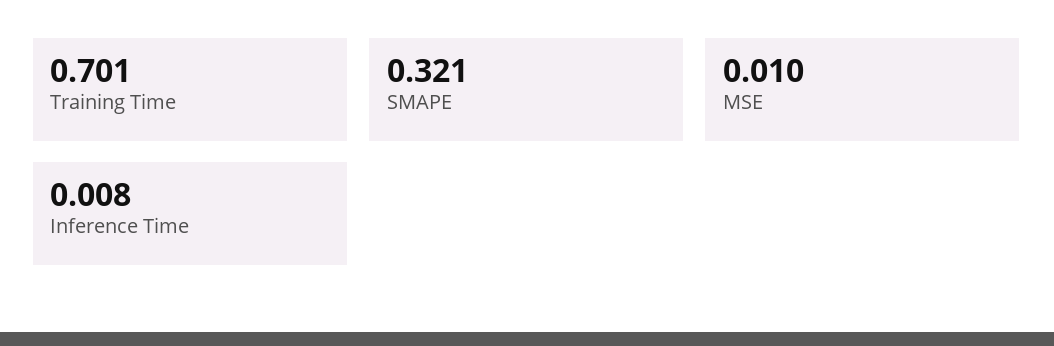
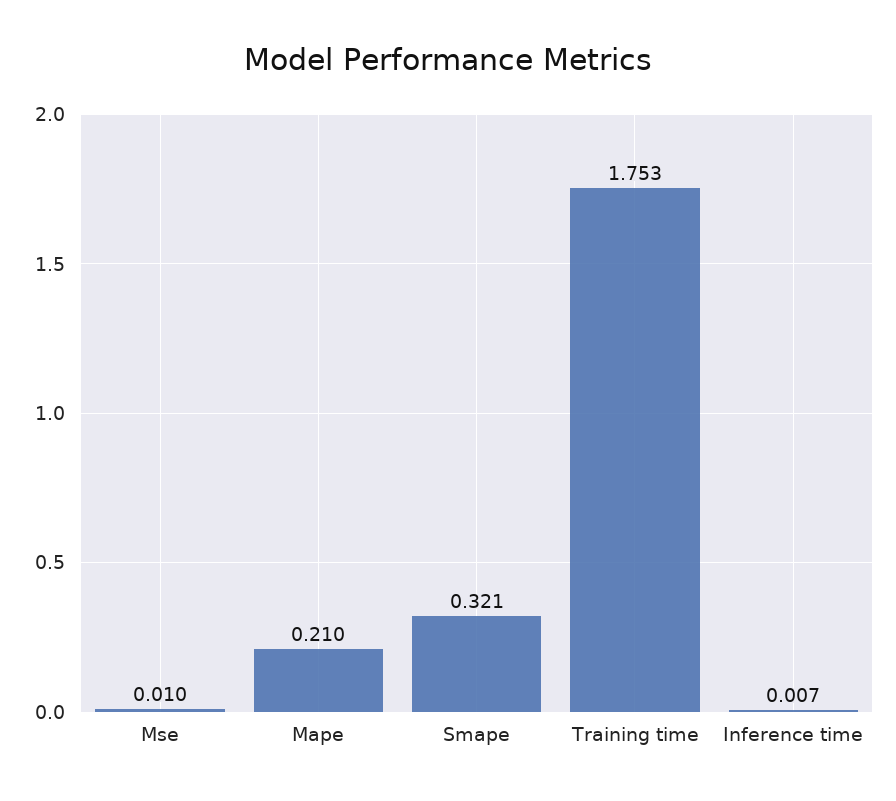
Training Time: 0.701 -> 1.753
Inference Time: 0.008 -> 0.007
Mape: none -> 0.21

